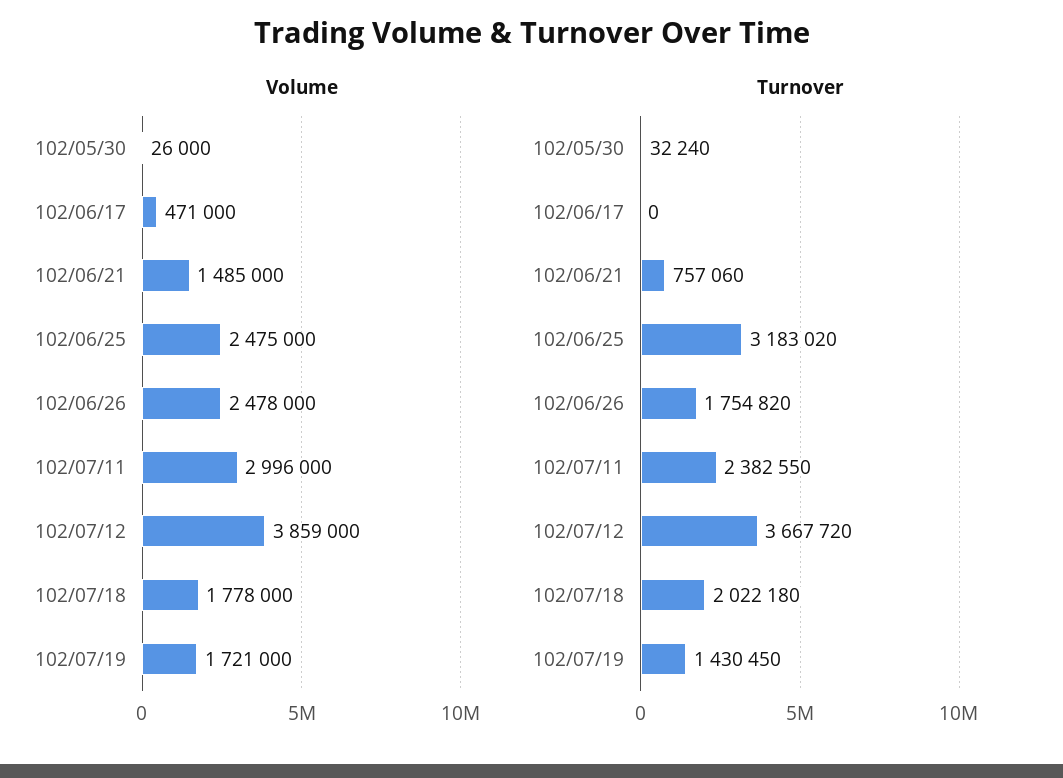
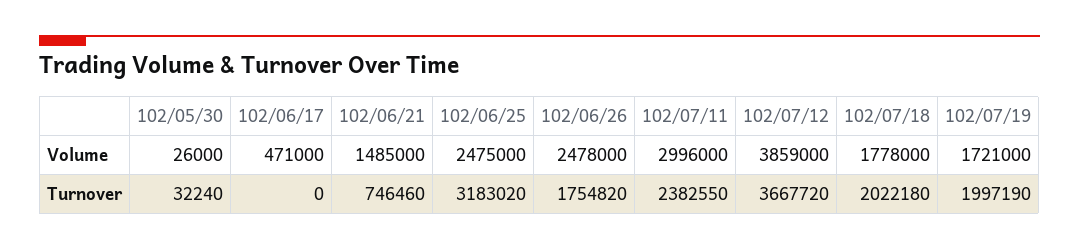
Turnover, 102/06/21: 757060 -> 746460
Turnover, 102/07/19: 1430450 -> 1997190

